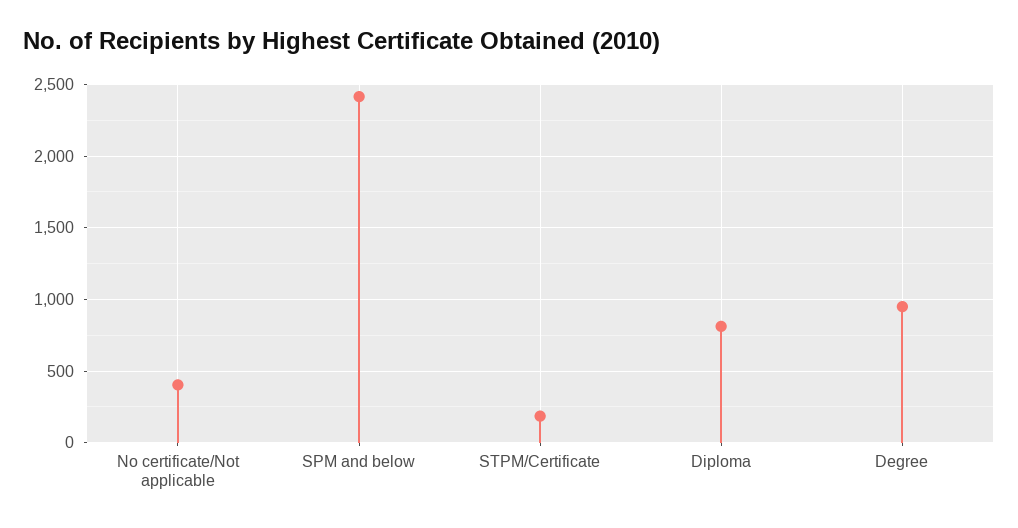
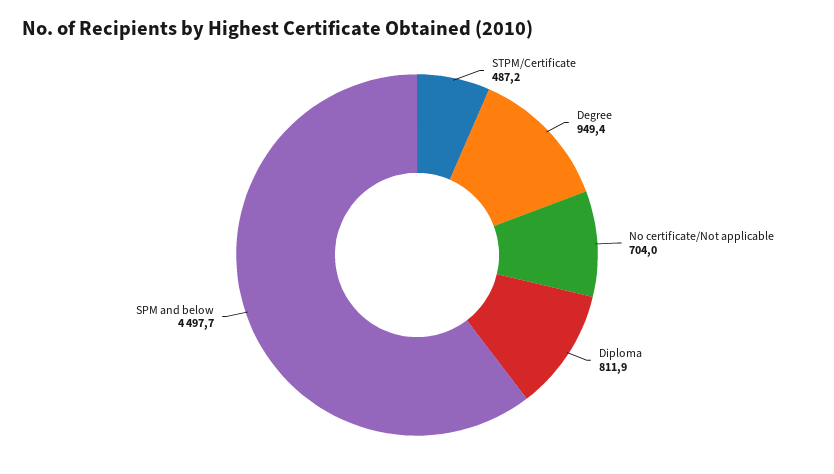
No certificate/Not applicable: 400 -> 704
SPM and below: 2400 -> 4497.7
STPM/Certificate: 200 -> 487.2

